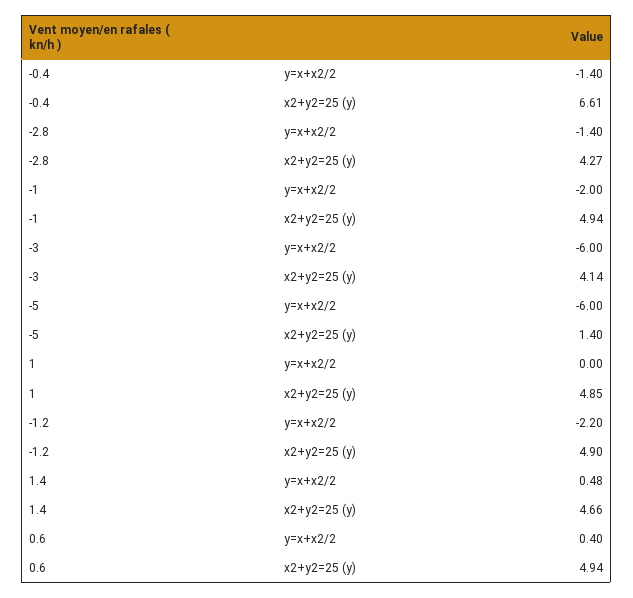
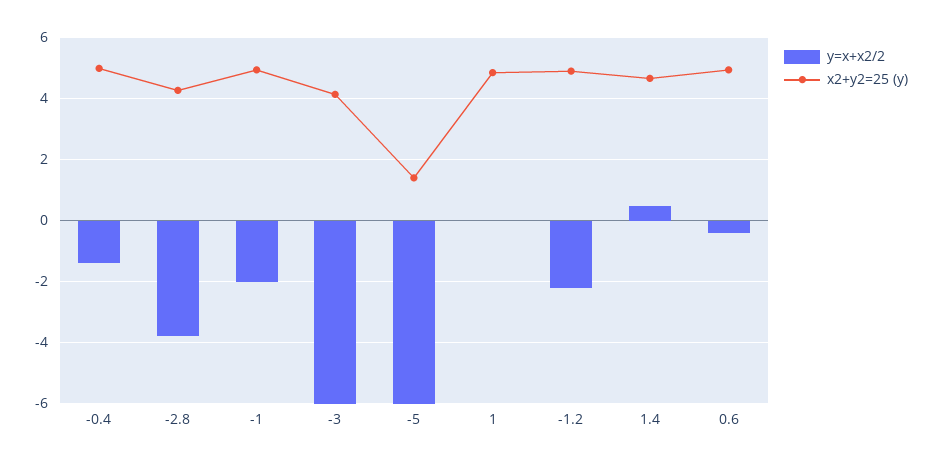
x2+y2=25 (y), -0.4: 6.61 -> 5
y=x+x2/2, -2.8: -1.4 -> -3.8
y=x+x2/2, 0.6: 0.4 -> -0.4

